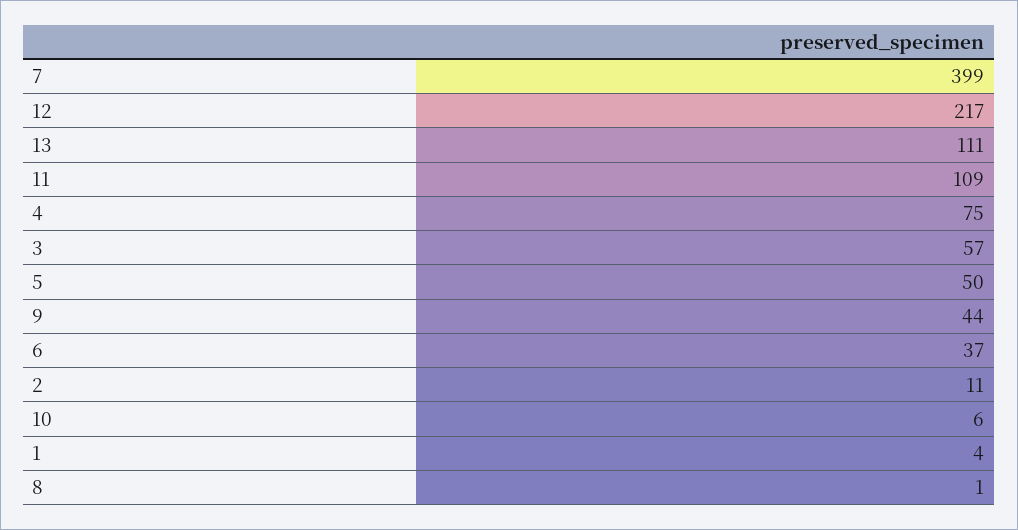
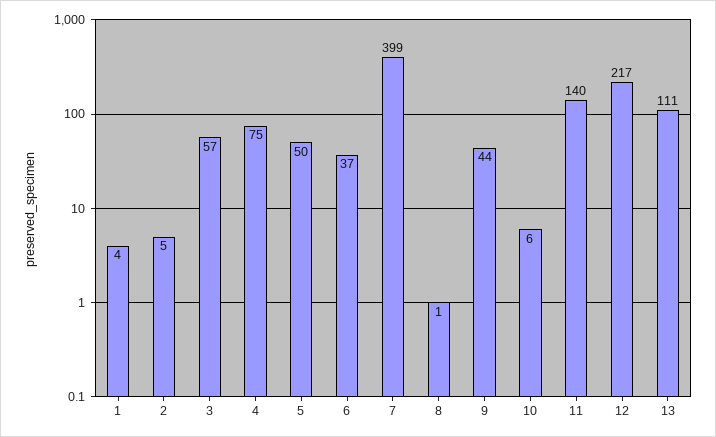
11: 109 -> 140
2: 11 -> 5

